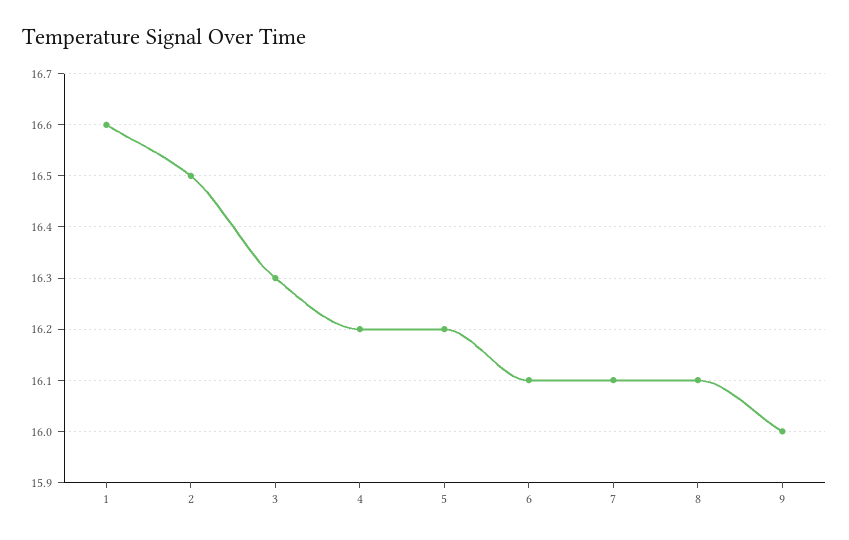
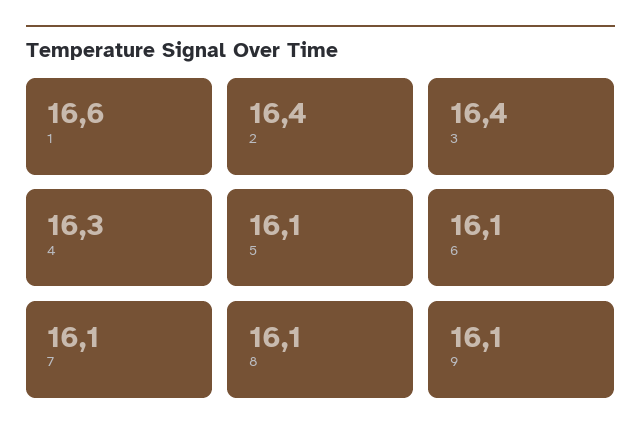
2: 16.5 -> 16.4
3: 16.3 -> 16.4
4: 16.2 -> 16.3
5: 16.2 -> 16.1
9: 16 -> 16.1

